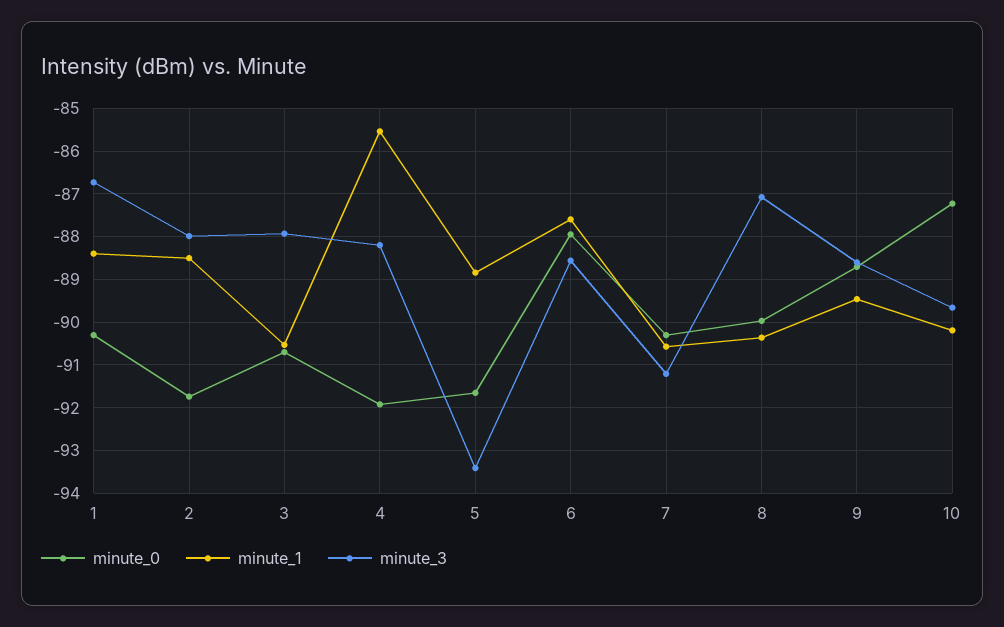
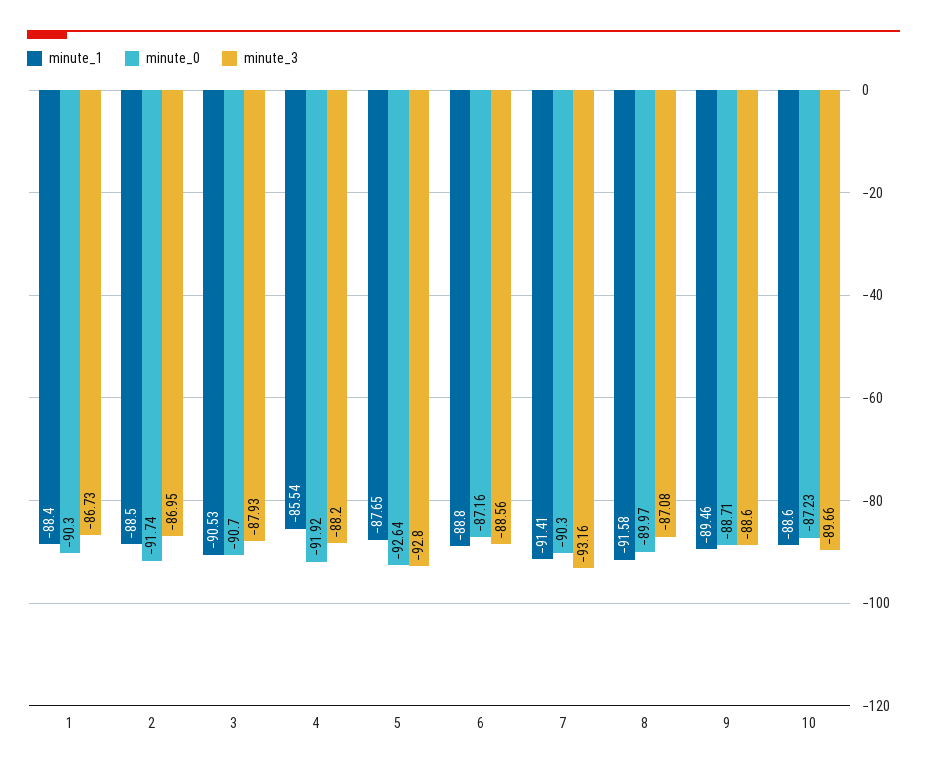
minute_3, 2: -88 -> -86.95
minute_0, 5: -91.6 -> -92.64
minute_1, 5: -88.8 -> -87.65
minute_3, 5: -93.4 -> -92.8
minute_0, 6: -88 -> -87.16
minute_1, 6: -87.6 -> -88.8
minute_1, 7: -90.6 -> -91.41
minute_3, 7: -91.2 -> -93.16
minute_1, 8: -90.4 -> -91.58
minute_1, 10: -90.2 -> -88.6

